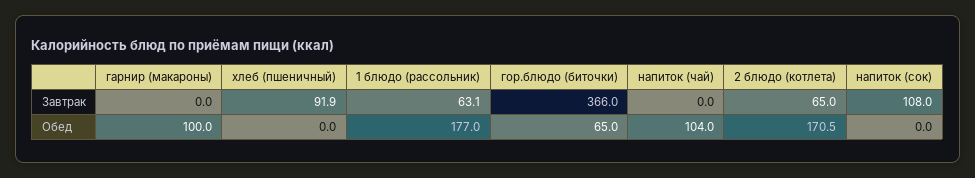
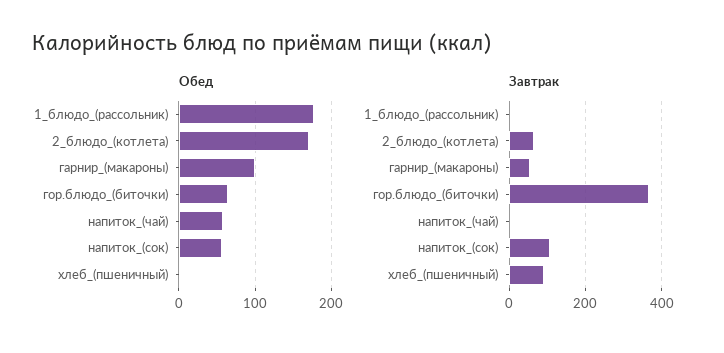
Завтрак, гарнир (макароны): 0 -> 60
Завтрак, 1 блюдо (рассольник): 63.1 -> 0
Обед, напиток (чай): 104 -> 60
Обед, напиток (сок): 0 -> 60

